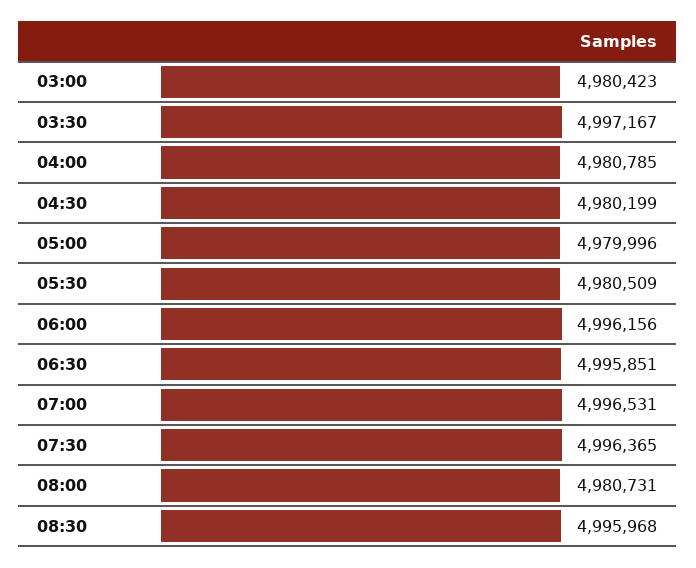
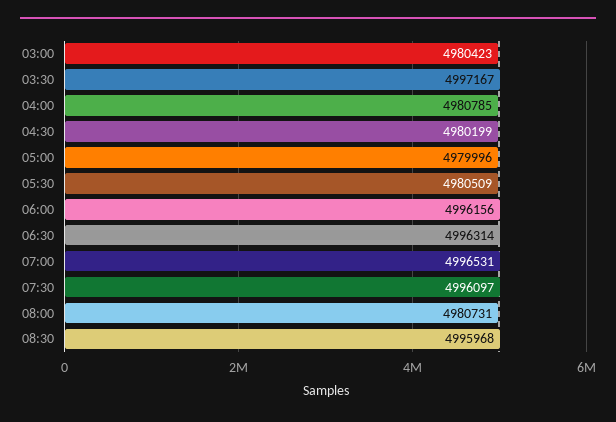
06:30: 4995851 -> 4996314
07:30: 4996365 -> 4996097

